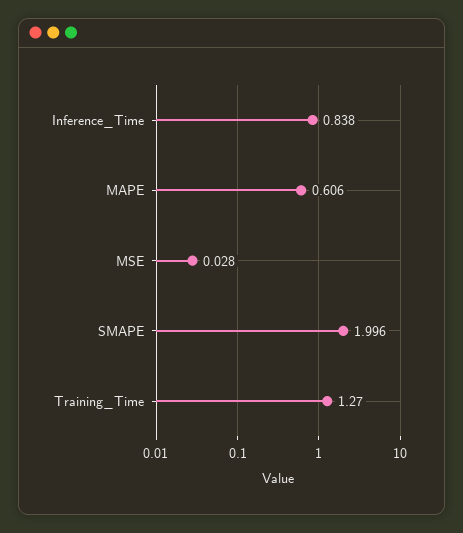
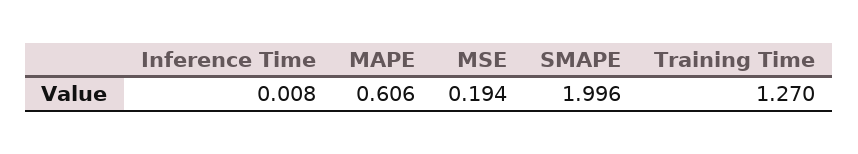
Inference_Time: 0.838 -> 0.008
MSE: 0.028 -> 0.194

